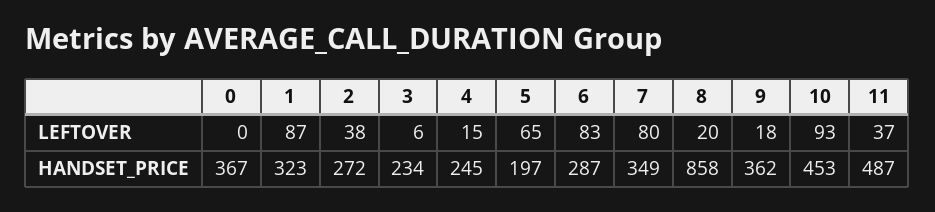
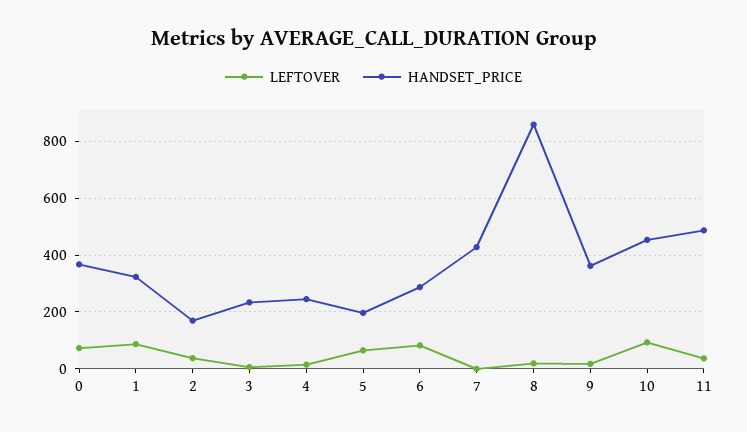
LEFTOVER, 0: 0 -> 75
LEFTOVER, 7: 80 -> 0
HANDSET_PRICE, 2: 272 -> 175
HANDSET_PRICE, 7: 349 -> 425

